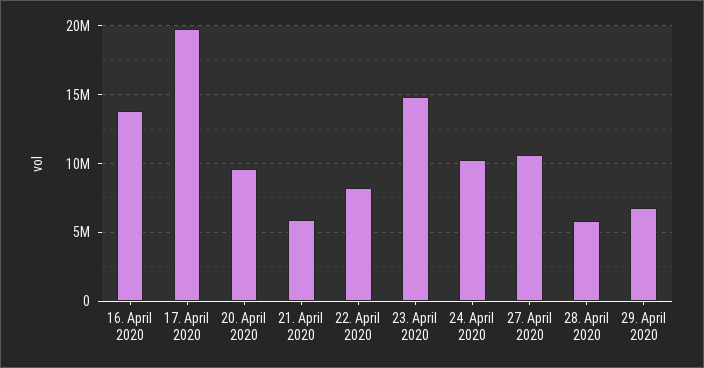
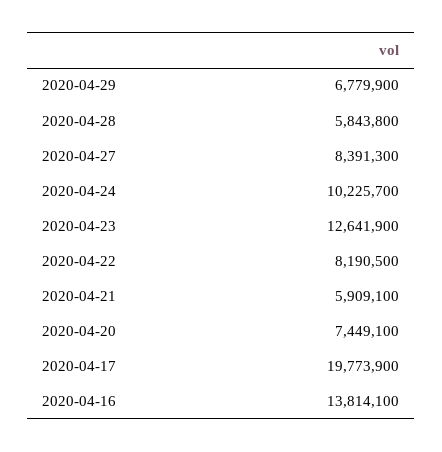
20. April 2020: 9500000 -> 7449100
23. April 2020: 15000000 -> 12641900
27. April 2020: 10500000 -> 8391300

